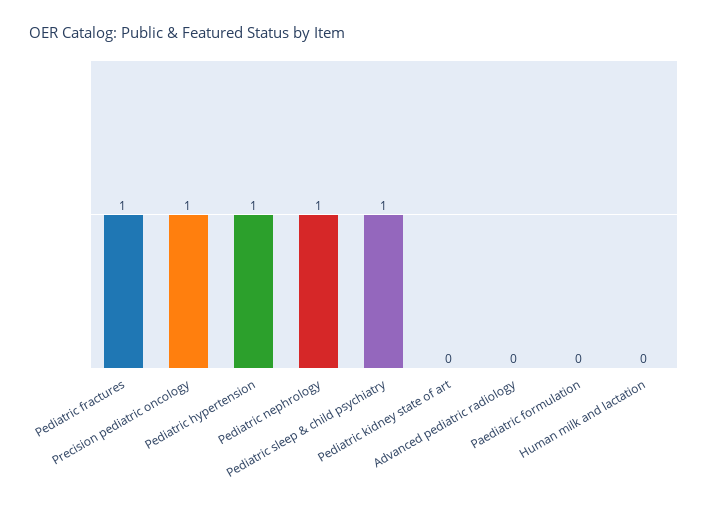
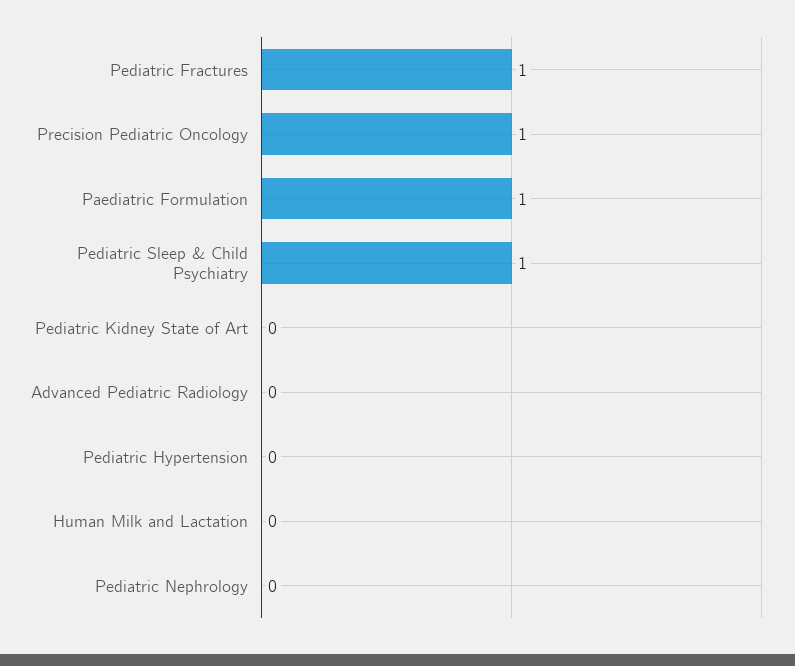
Pediatric hypertension: 1 -> 0
Pediatric nephrology: 1 -> 0
Paediatric formulation: 0 -> 1

